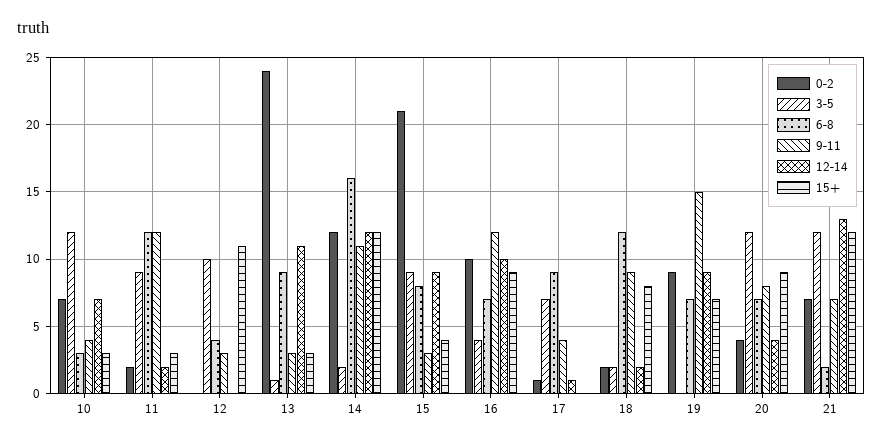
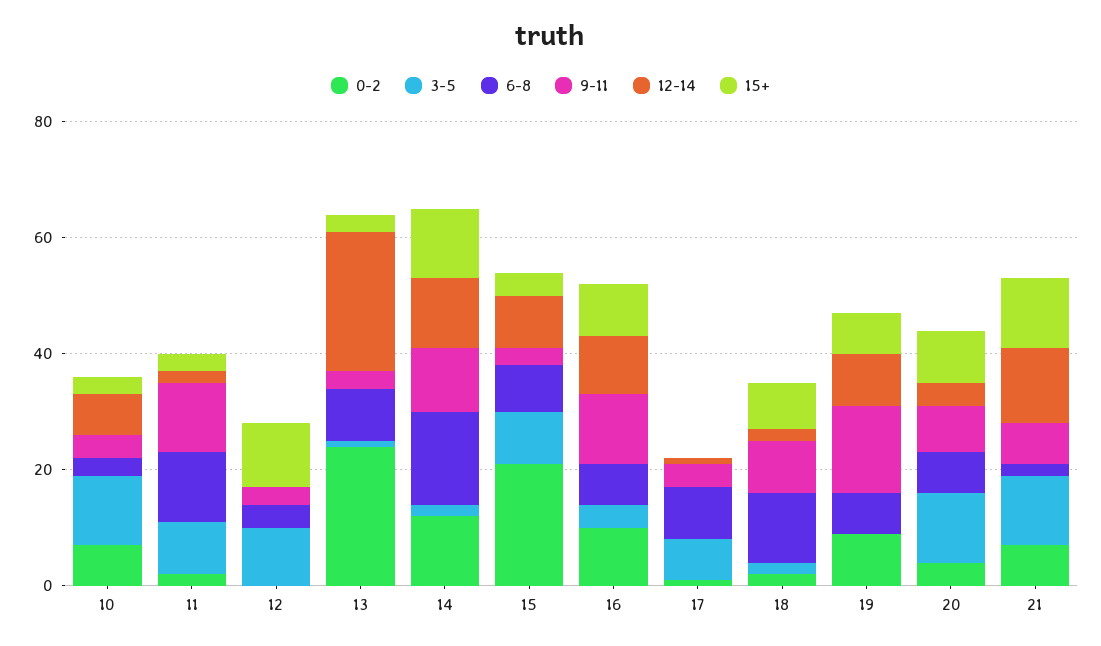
12-14, 13: 11 -> 25

